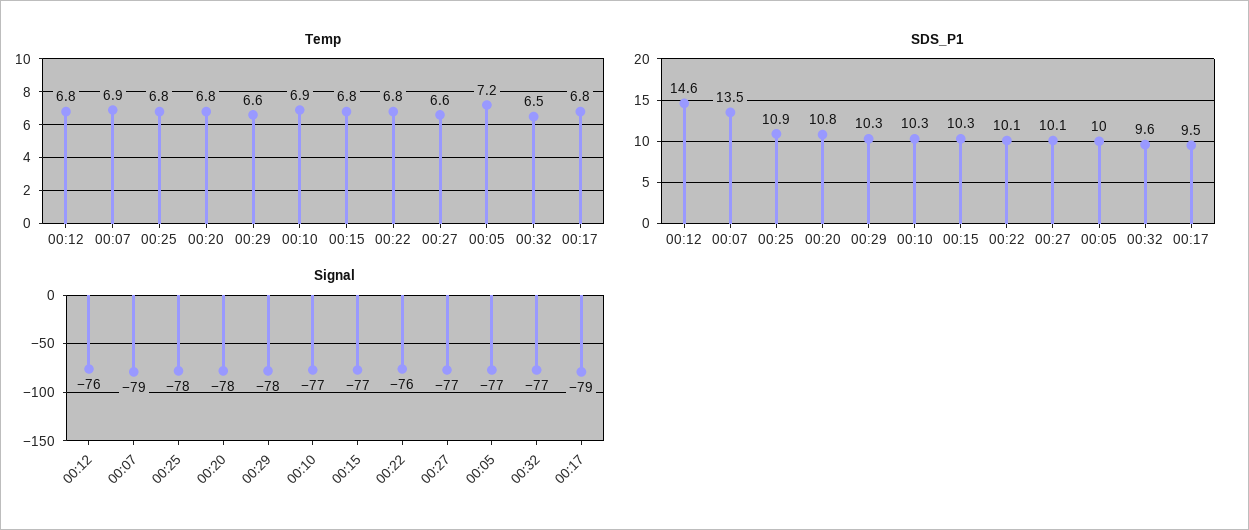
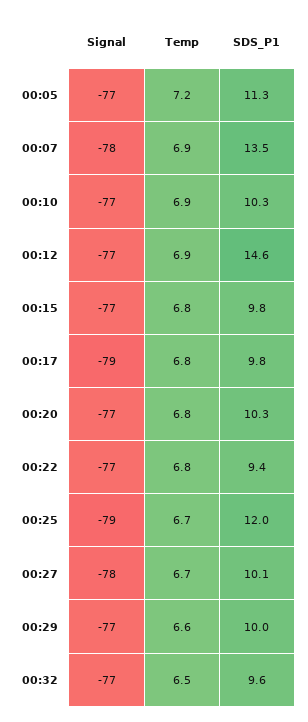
Temp, 00:12: 6.8 -> 6.9
Temp, 00:25: 6.8 -> 6.7
Temp, 00:27: 6.6 -> 6.7
SDS_P1, 00:25: 10.9 -> 12
SDS_P1, 00:20: 10.8 -> 10.3
SDS_P1, 00:29: 10.3 -> 10
SDS_P1, 00:15: 10.3 -> 9.8
SDS_P1, 00:22: 10.1 -> 9.4
SDS_P1, 00:05: 10 -> 11.3
SDS_P1, 00:17: 9.5 -> 9.8
Signal, 00:12: -76 -> -77
Signal, 00:07: -79 -> -78
Signal, 00:25: -78 -> -79
Signal, 00:20: -78 -> -77
Signal, 00:29: -78 -> -77
Signal, 00:22: -76 -> -77
Signal, 00:27: -77 -> -78

